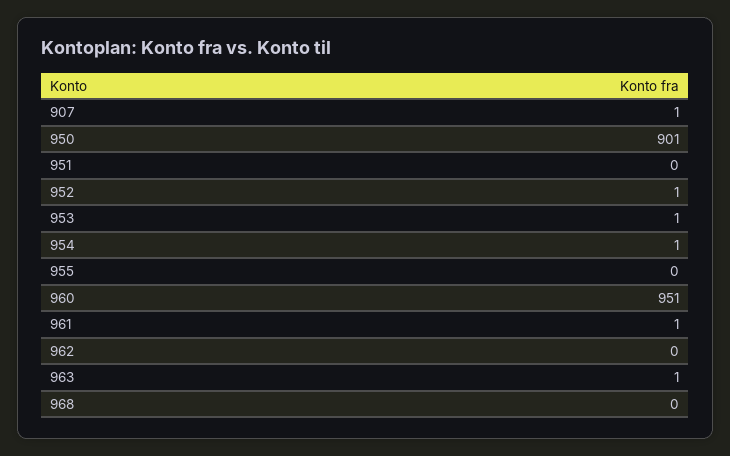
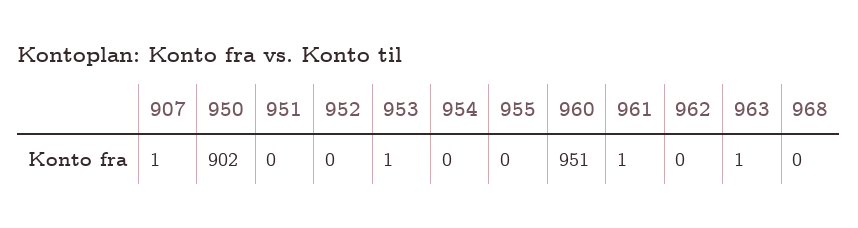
950: 901 -> 902
952: 1 -> 0
954: 1 -> 0

